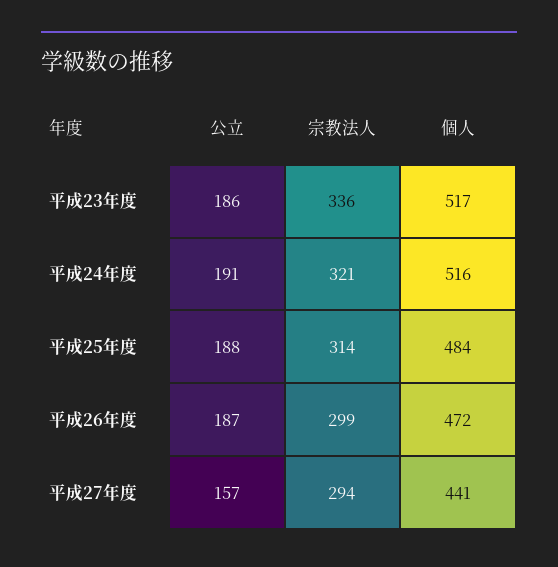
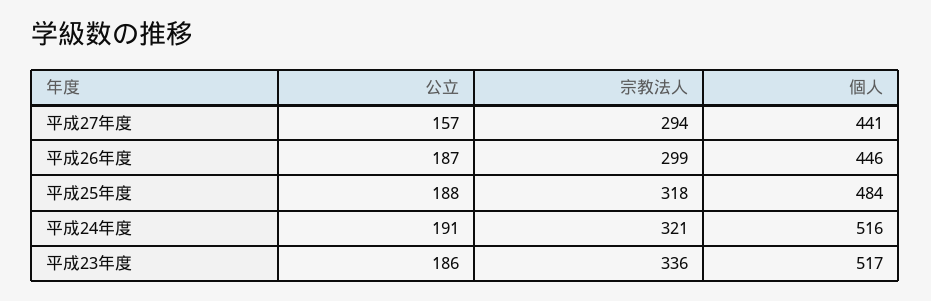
宗教法人, 平成25年度: 314 -> 318
個人, 平成26年度: 472 -> 446

